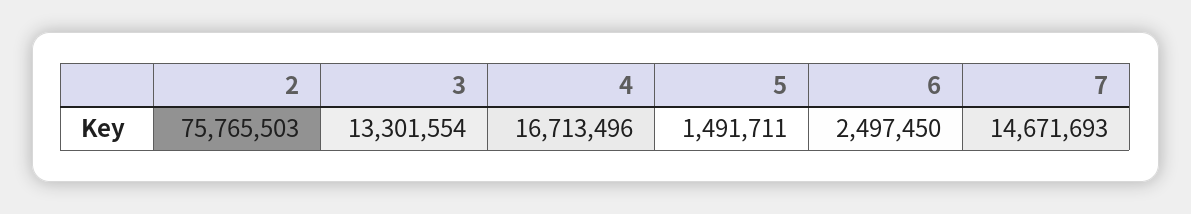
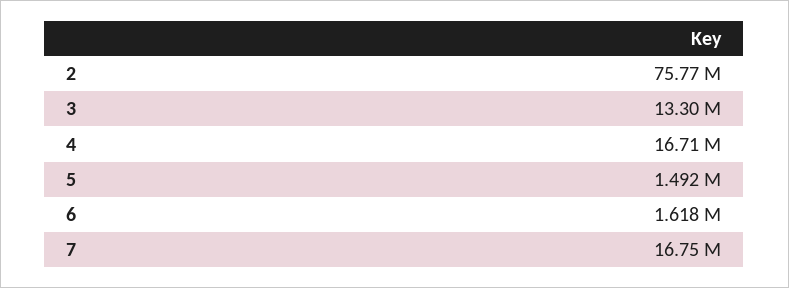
6: 2497450 -> 1618000
7: 14671693 -> 16750000

